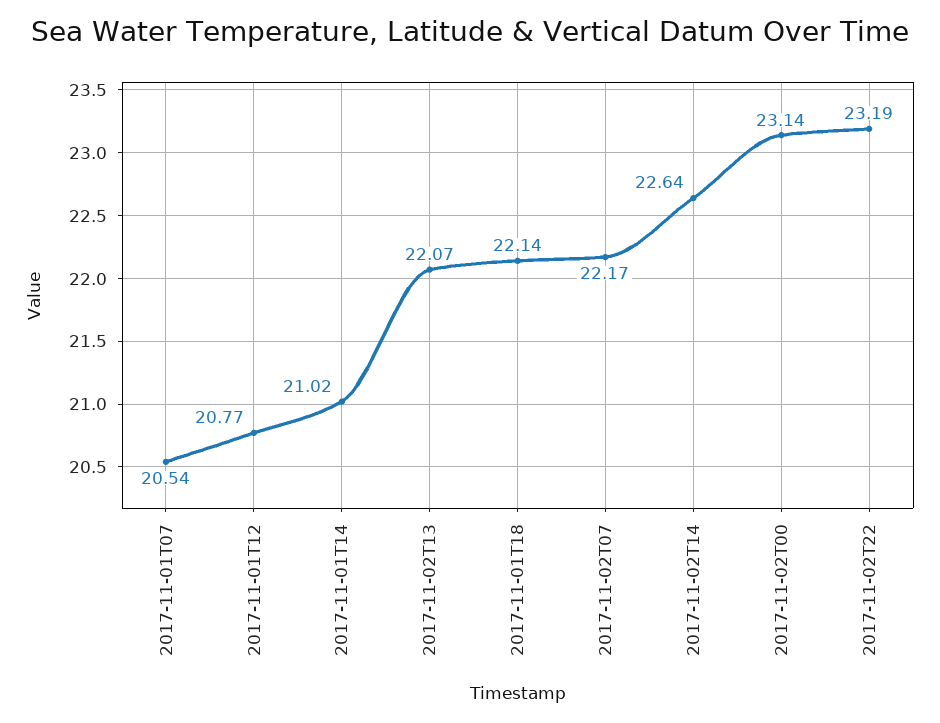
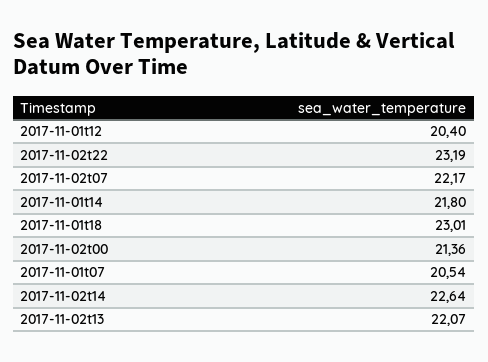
2017-11-01T12: 20.77 -> 20.4
2017-11-01T14: 21.02 -> 21.8
2017-11-01T18: 22.14 -> 23.01
2017-11-02T00: 23.14 -> 21.36

